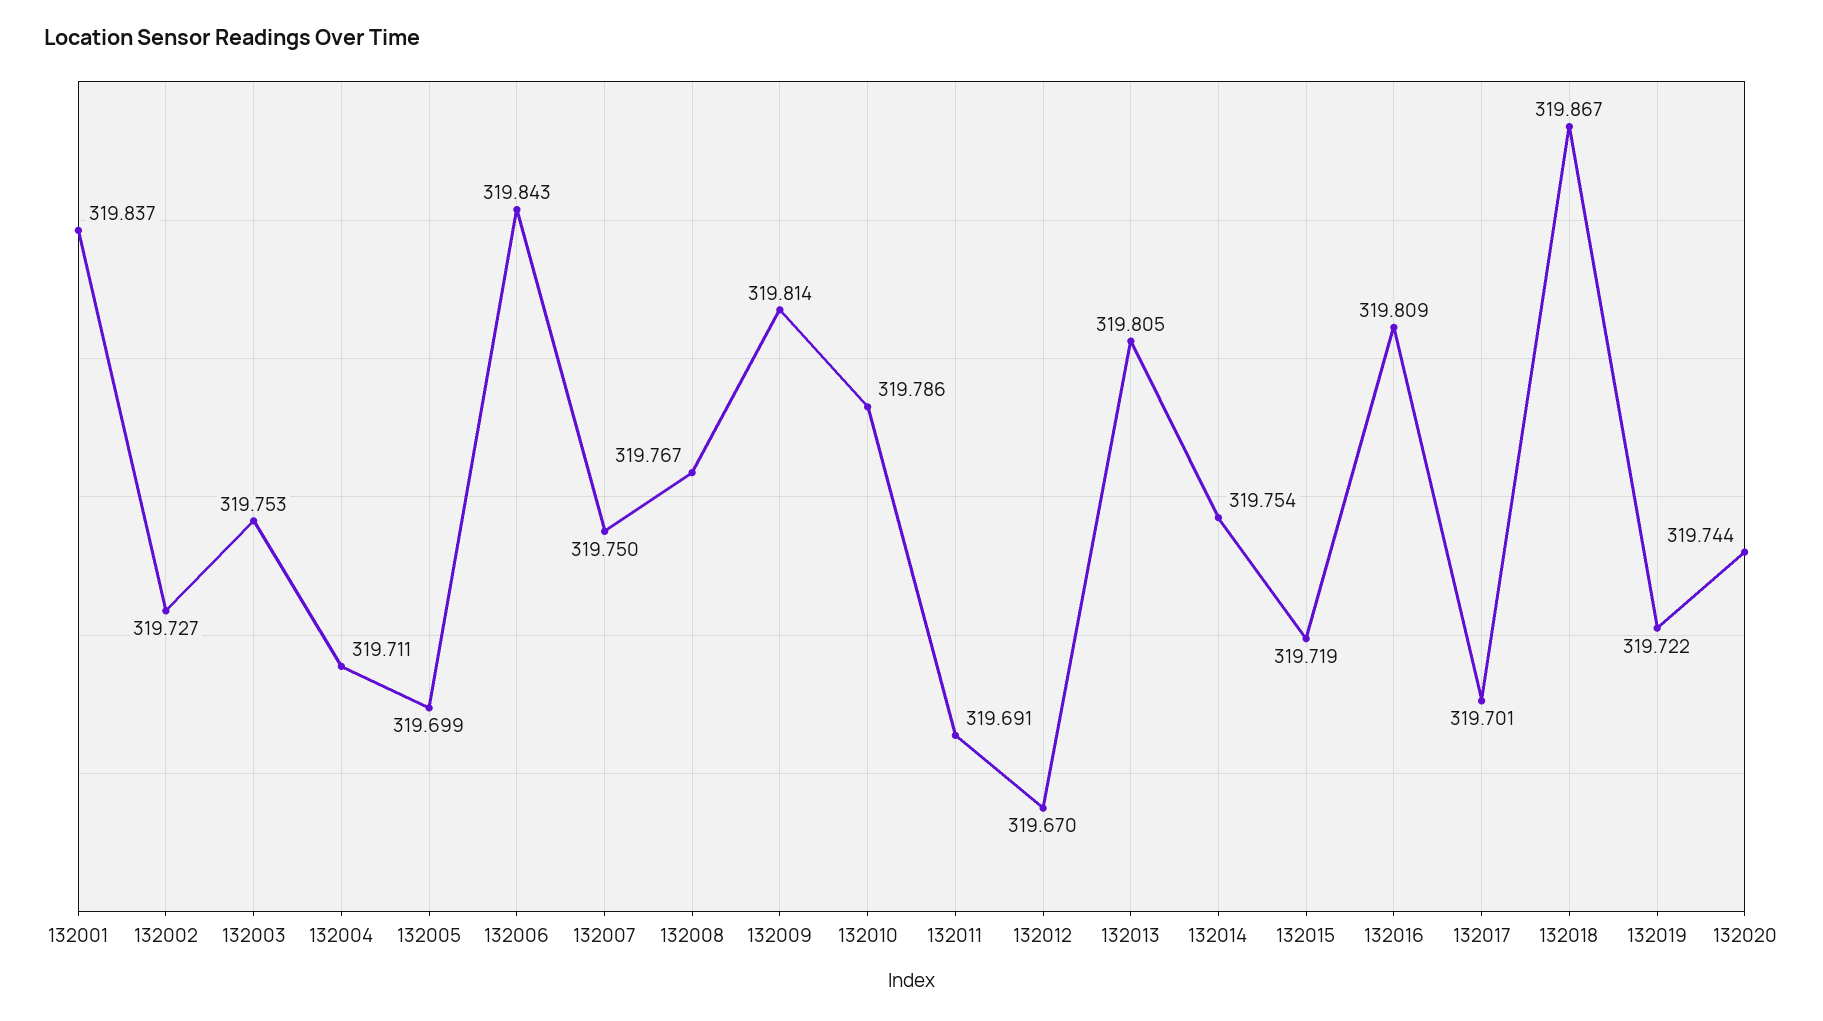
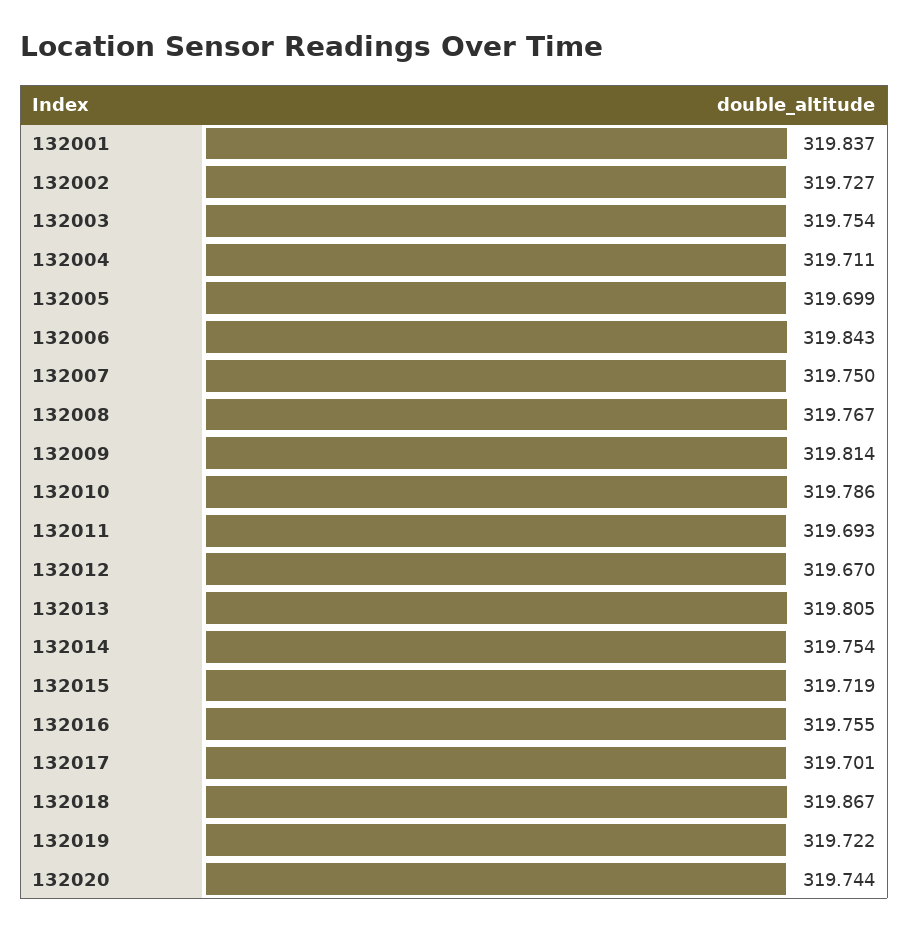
132003: 319.753 -> 319.754
132011: 319.691 -> 319.693
132016: 319.809 -> 319.755

